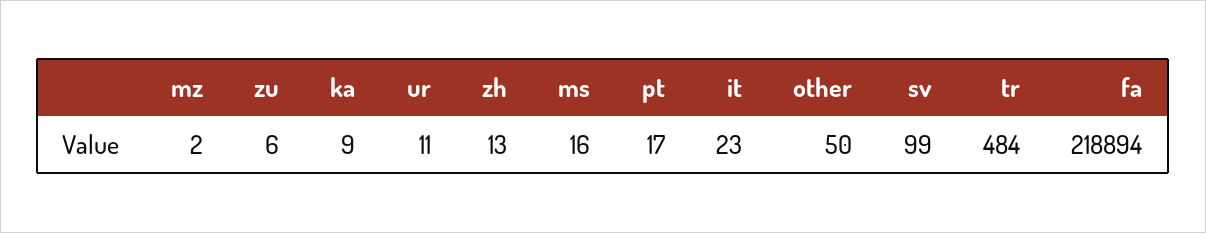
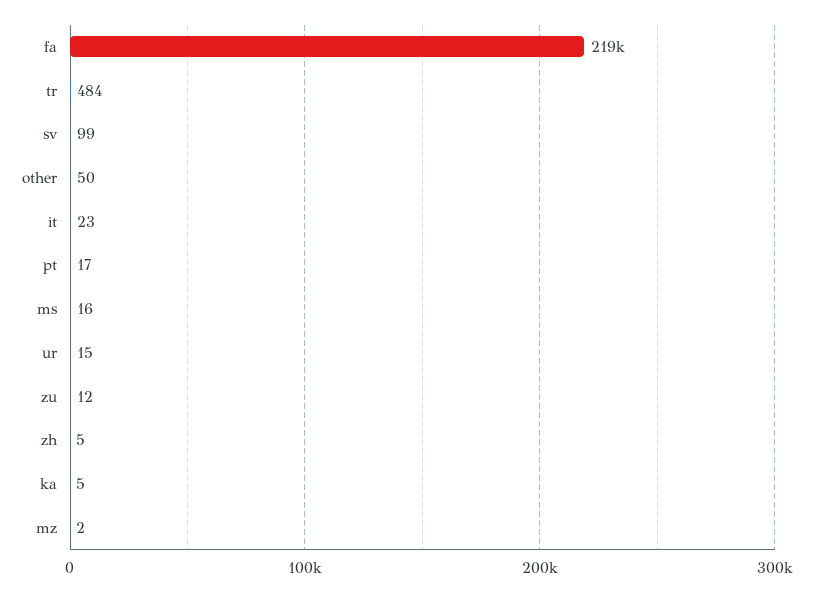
zu: 6 -> 12
ka: 9 -> 5
ur: 11 -> 15
zh: 13 -> 5

